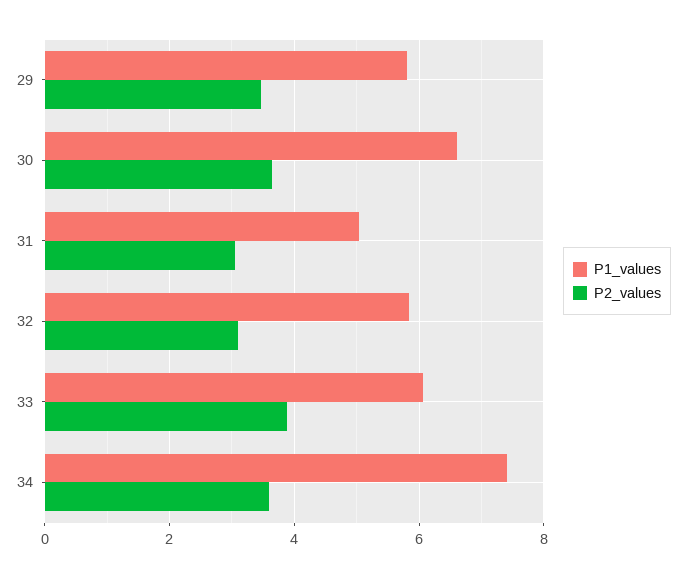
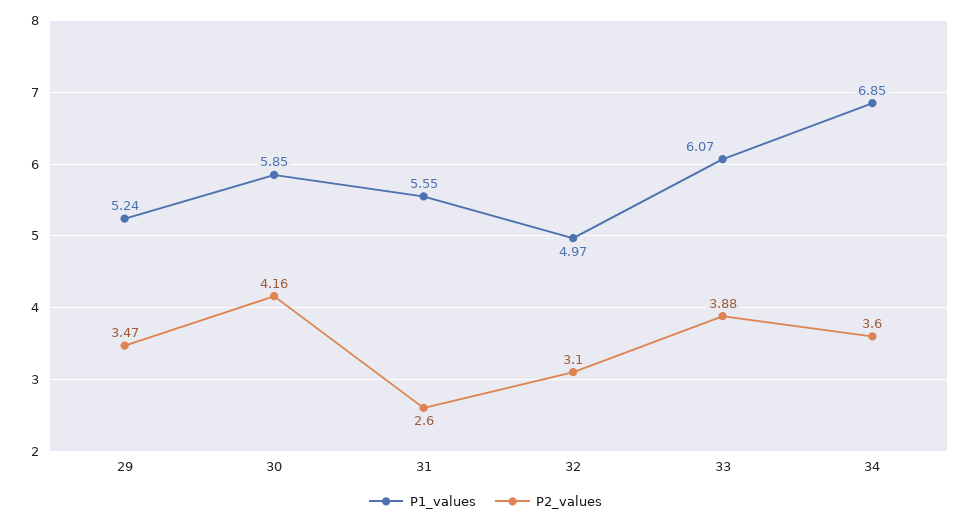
P1_values, 29: 5.8 -> 5.24
P1_values, 30: 6.6 -> 5.85
P2_values, 30: 3.6 -> 4.16
P1_values, 31: 5 -> 5.55
P2_values, 31: 3 -> 2.6
P1_values, 32: 5.8 -> 4.97
P1_values, 34: 7.4 -> 6.85

